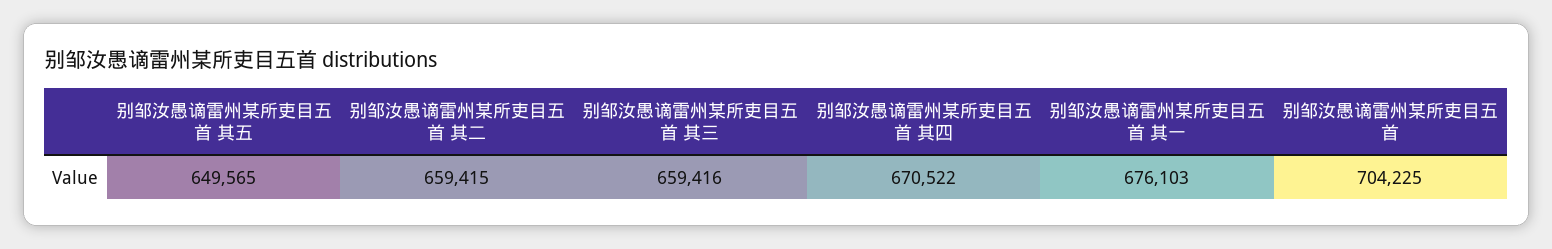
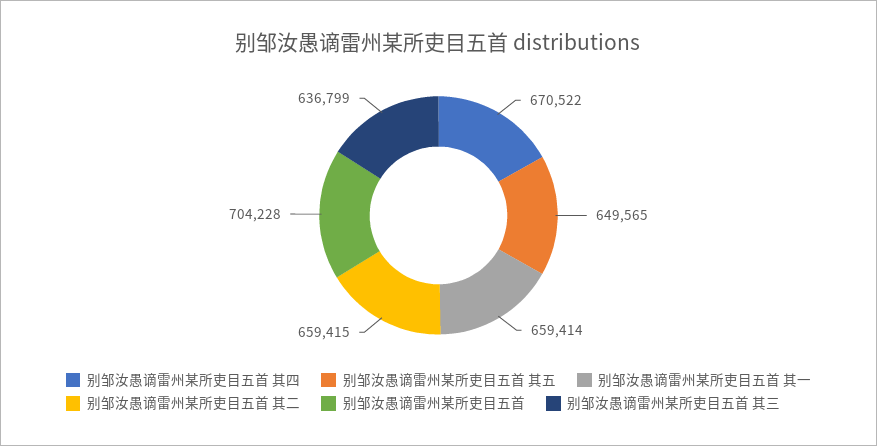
别邹汝愚谪雷州某所吏目五首 其三: 659416 -> 636799
别邹汝愚谪雷州某所吏目五首 其一: 676103 -> 659414
别邹汝愚谪雷州某所吏目五首: 704225 -> 704228

